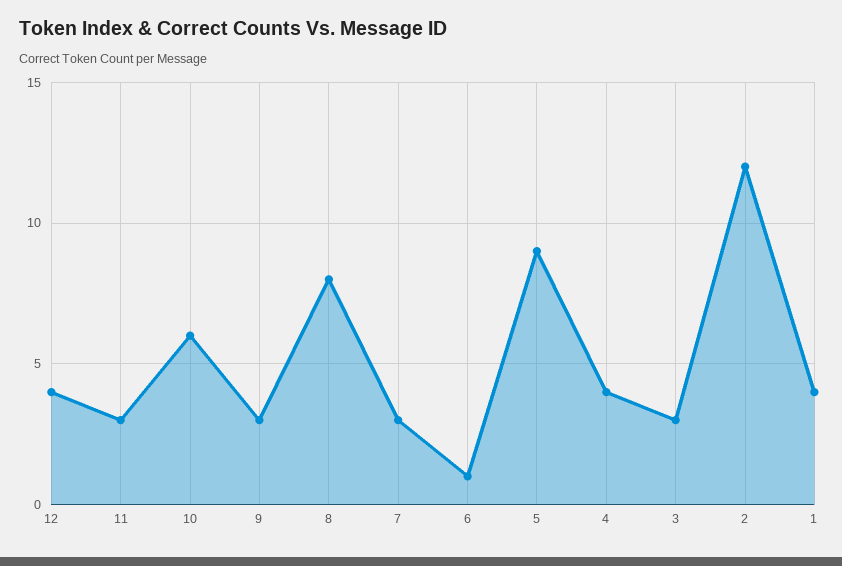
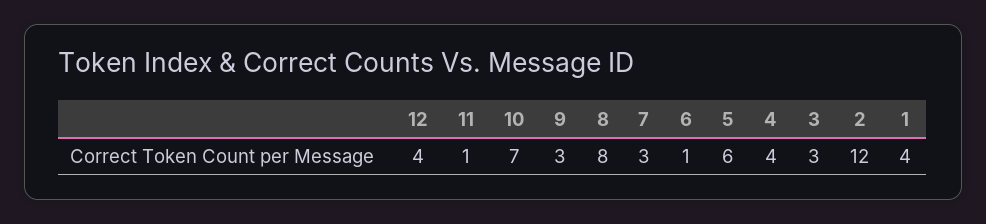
11: 3 -> 1
10: 6 -> 7
5: 9 -> 6

